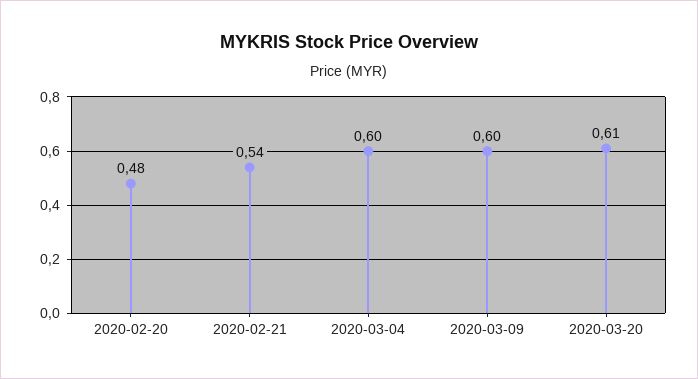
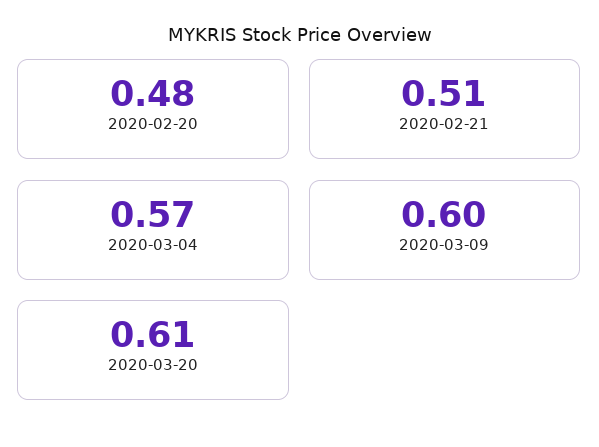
2020-02-21: 0.54 -> 0.51
2020-03-04: 0.6 -> 0.57

